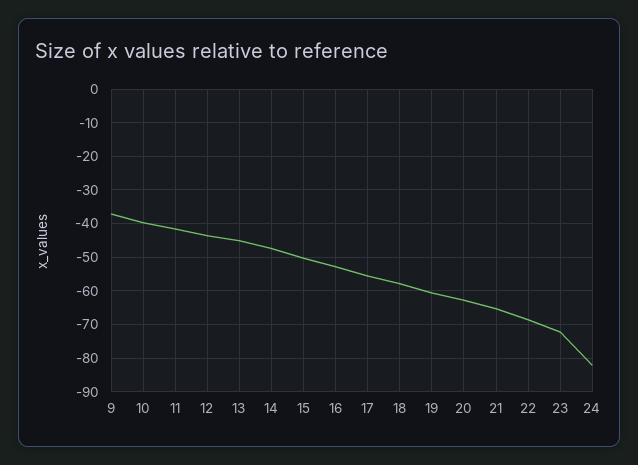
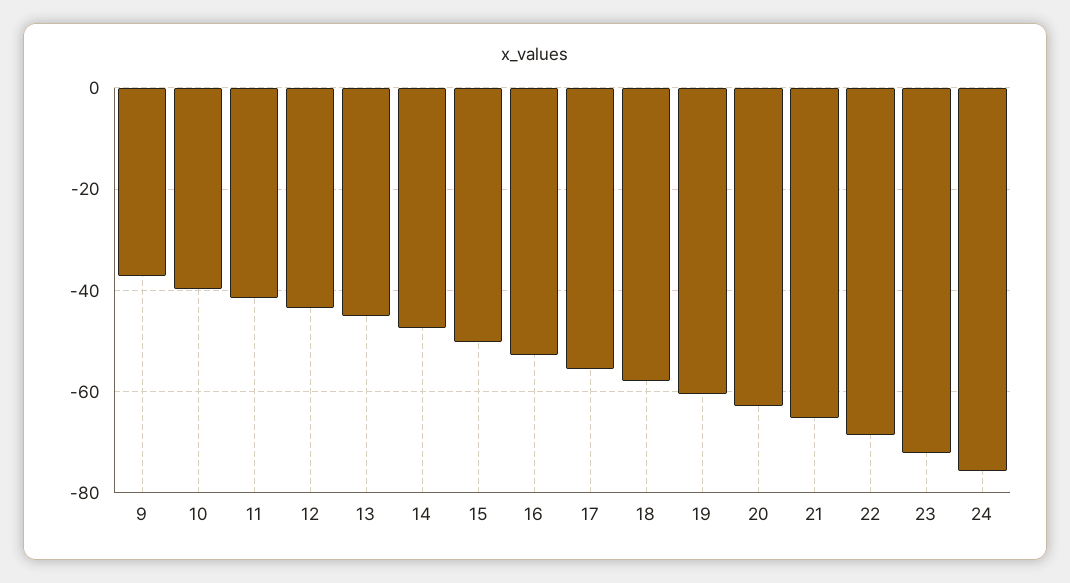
24: -82 -> -76

